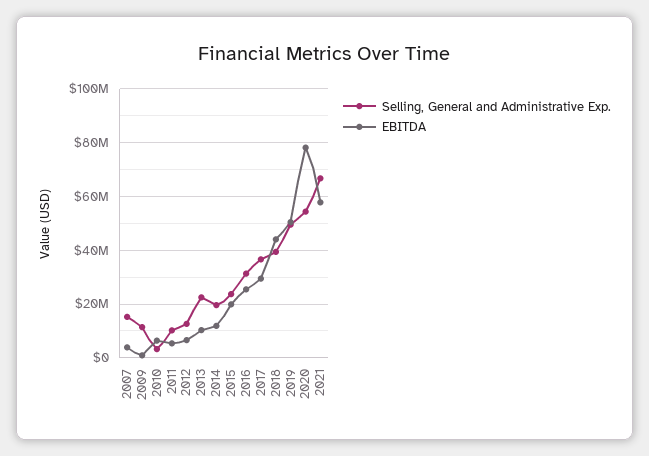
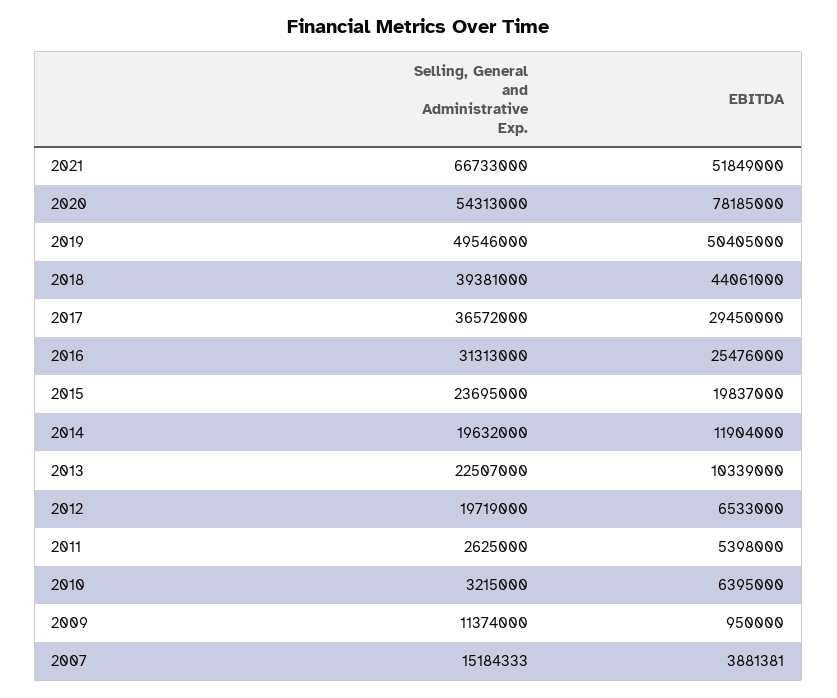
Selling, General and Administrative Exp., 2011: 10000000 -> 2625000
Selling, General and Administrative Exp., 2012: 12500000 -> 19719000
EBITDA, 2021: 57500000 -> 51849000

